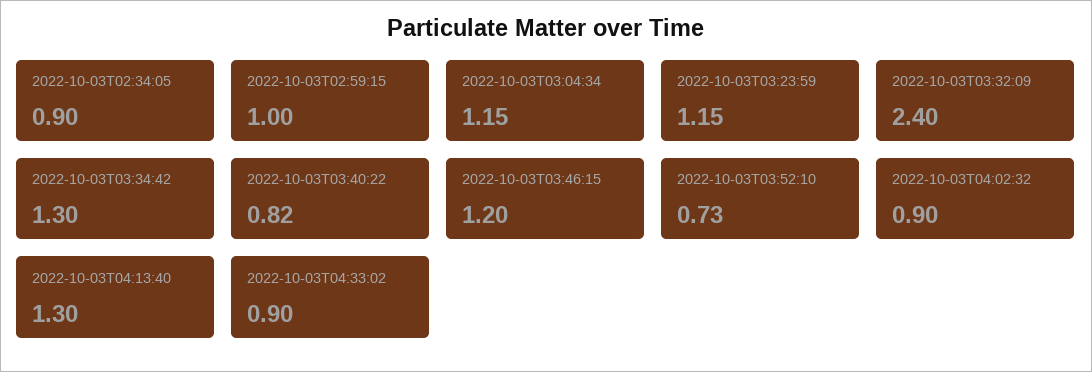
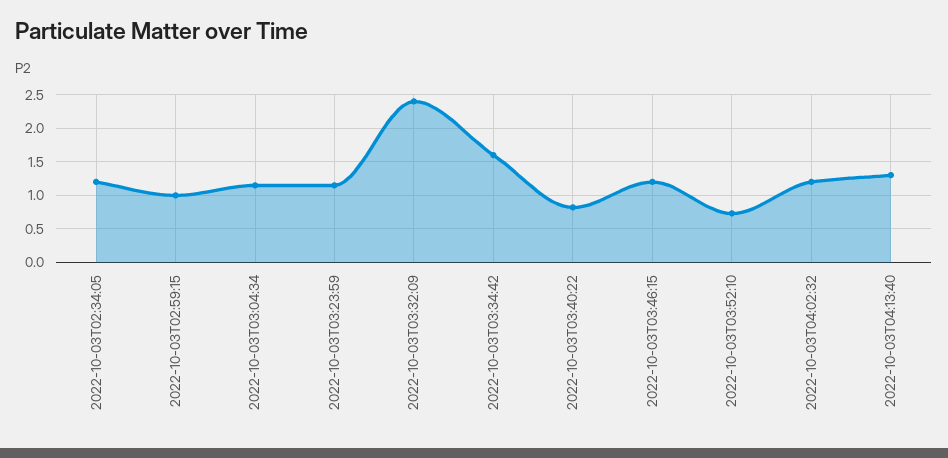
2022-10-03T02:34:05: 0.9 -> 1.2
2022-10-03T03:34:42: 1.3 -> 1.6
2022-10-03T04:02:32: 0.9 -> 1.2
2022-10-03T04:33:02: 0.9 -> none

